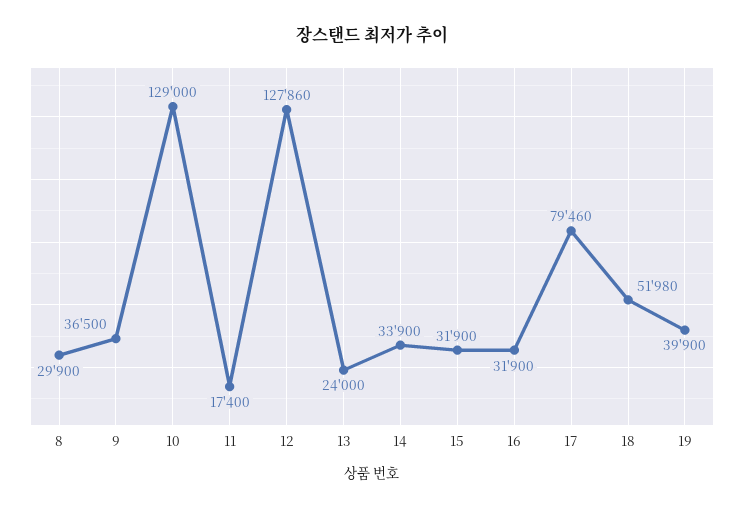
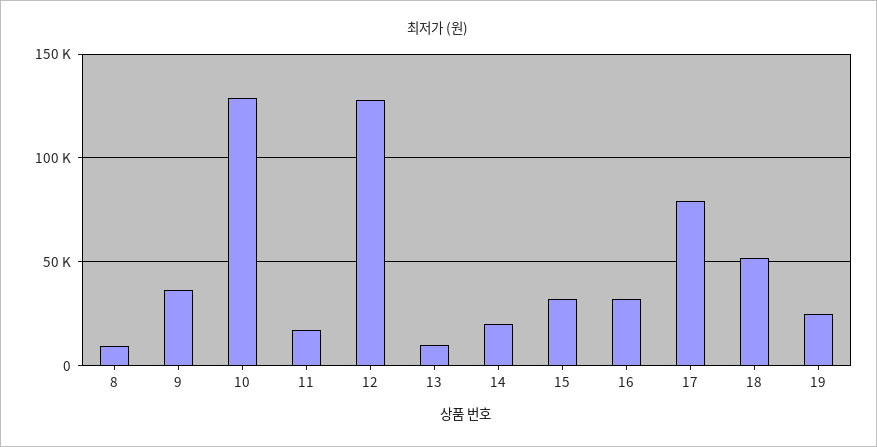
8: 29900 -> 10000
13: 24000 -> 10000
14: 33900 -> 20000
19: 39900 -> 25000

